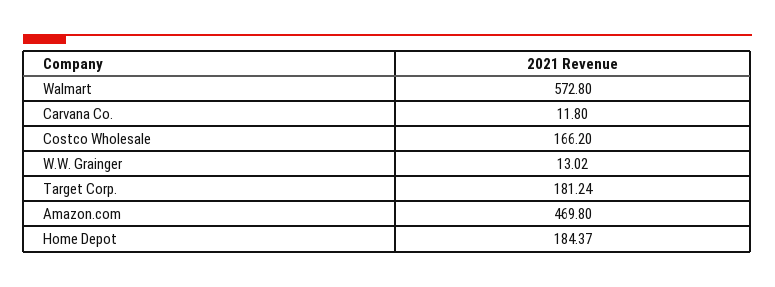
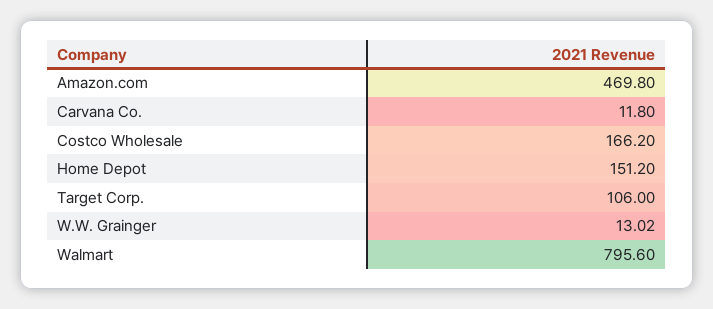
Walmart: 572.8 -> 795.6
Target Corp.: 181.24 -> 106
Home Depot: 184.37 -> 151.2

